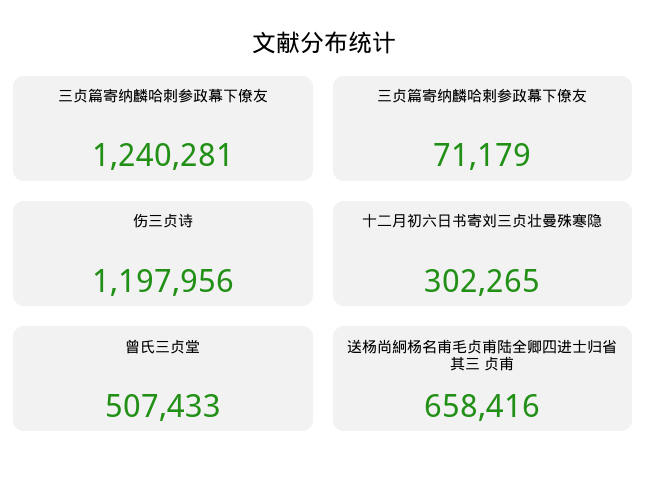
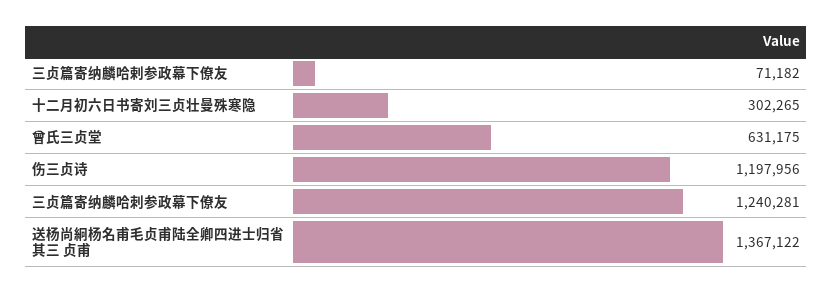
三贞篇寄纳麟哈剌参政幕下僚友: 71179 -> 71182
曾氏三贞堂: 507433 -> 631175
送杨尚絅杨名甫毛贞甫陆全卿四进士归省 其三 贞甫: 658416 -> 1367122

